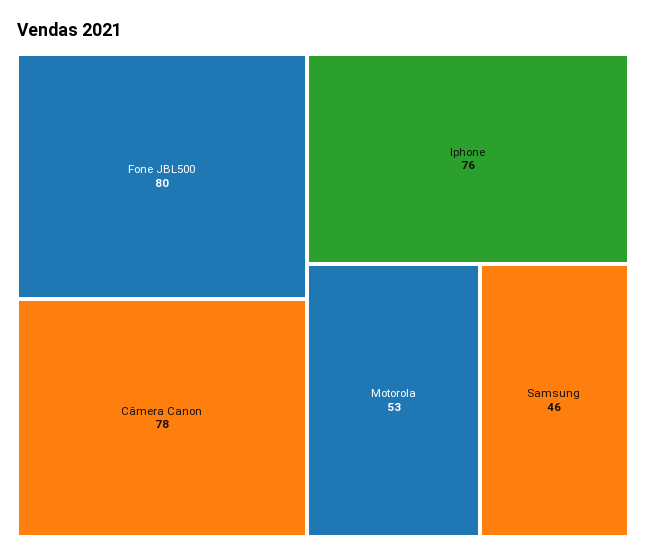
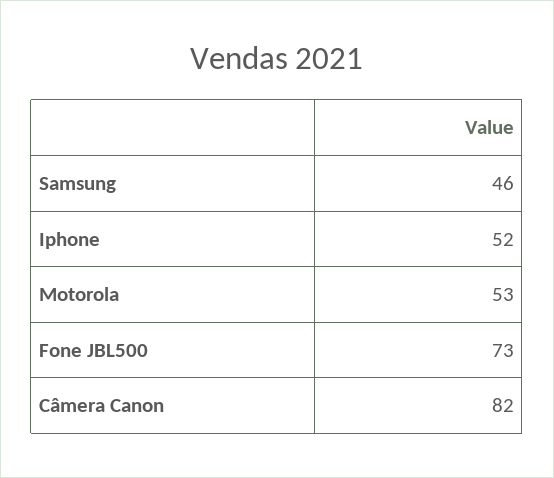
Fone JBL500: 80 -> 73
Câmera Canon: 78 -> 82
Iphone: 76 -> 52

